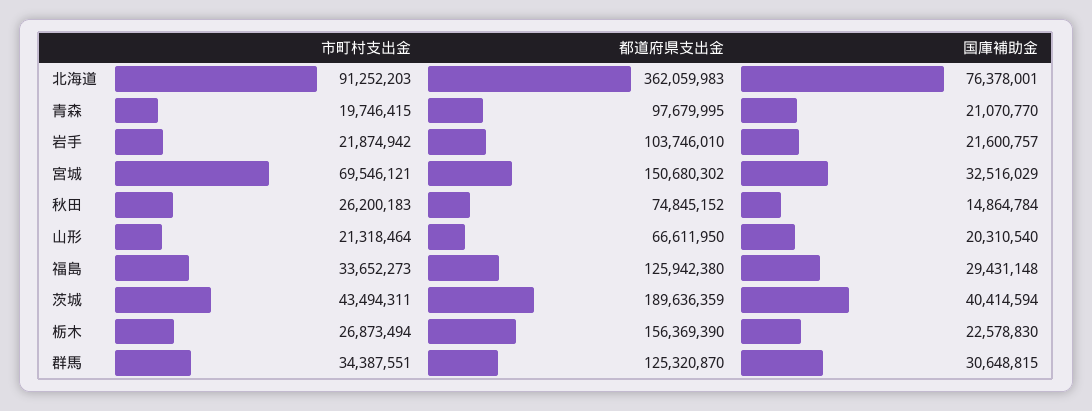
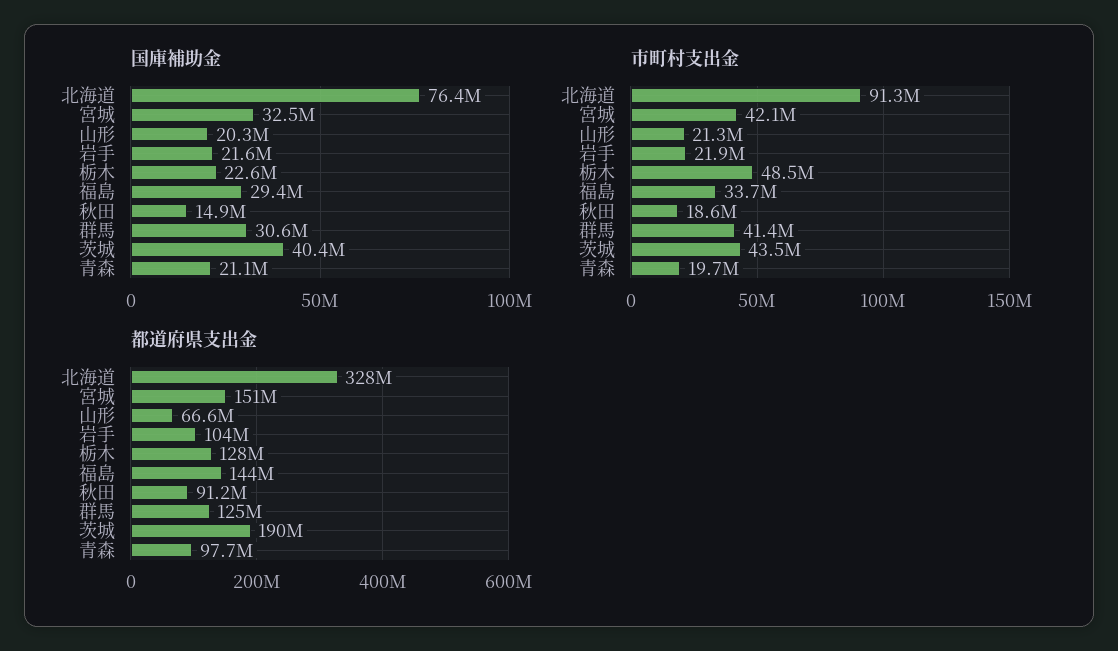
都道府県支出金, 北海道: 362059983 -> 328000000
市町村支出金, 宮城: 69546121 -> 42100000
市町村支出金, 秋田: 26200183 -> 18600000
都道府県支出金, 秋田: 74845152 -> 91200000
都道府県支出金, 福島: 125942380 -> 144000000
市町村支出金, 栃木: 26873494 -> 48500000
都道府県支出金, 栃木: 156369390 -> 128000000
市町村支出金, 群馬: 34387551 -> 41400000

